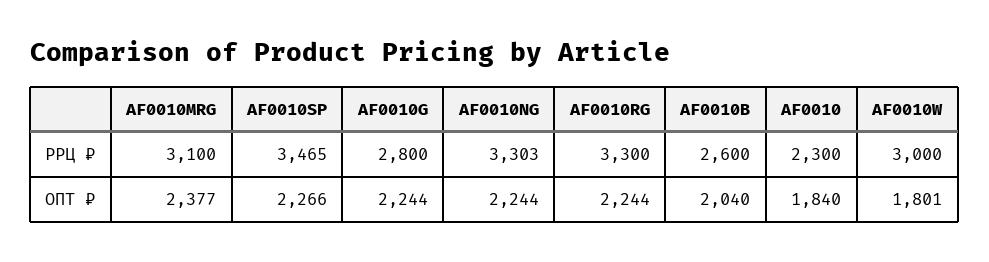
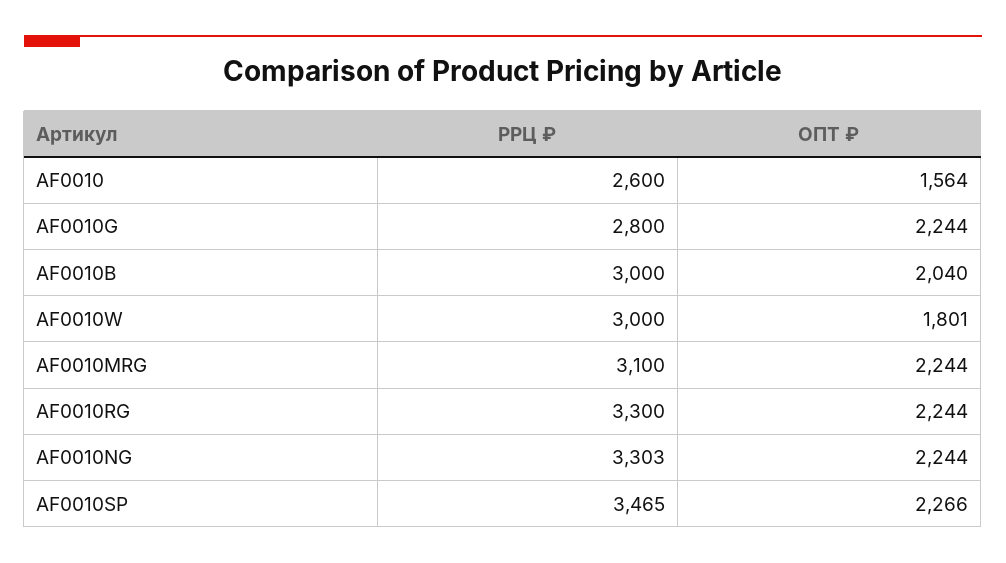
AF0010B, РРЦ ₽: 2600 -> 3000
AF0010, РРЦ ₽: 2300 -> 2600
AF0010MRG, ОПТ ₽: 2377 -> 2244
AF0010, ОПТ ₽: 1840 -> 1564

